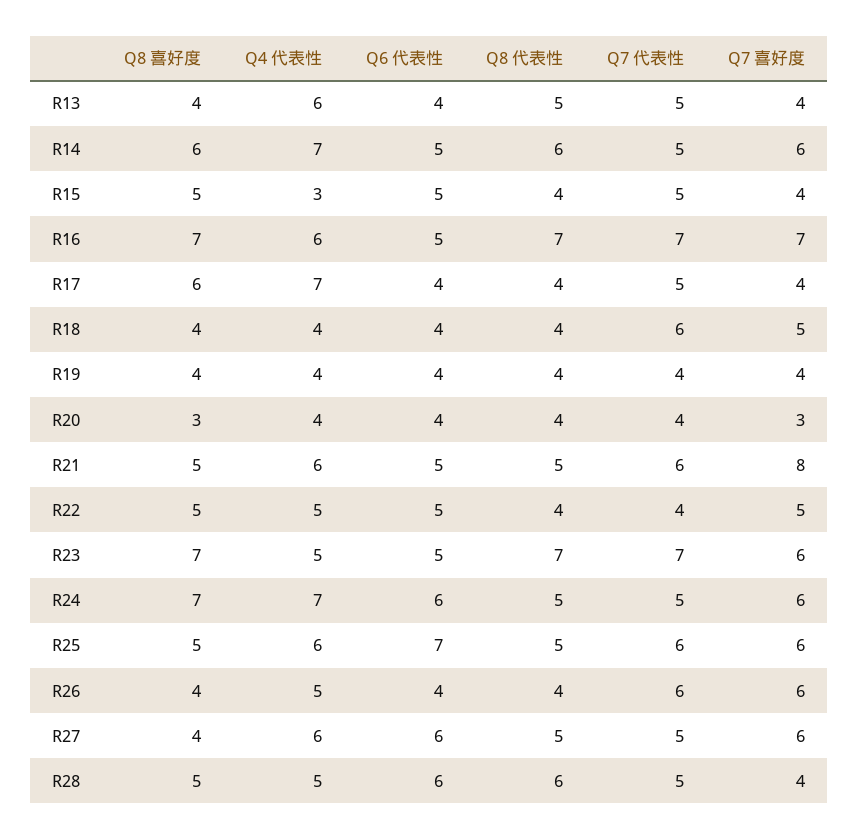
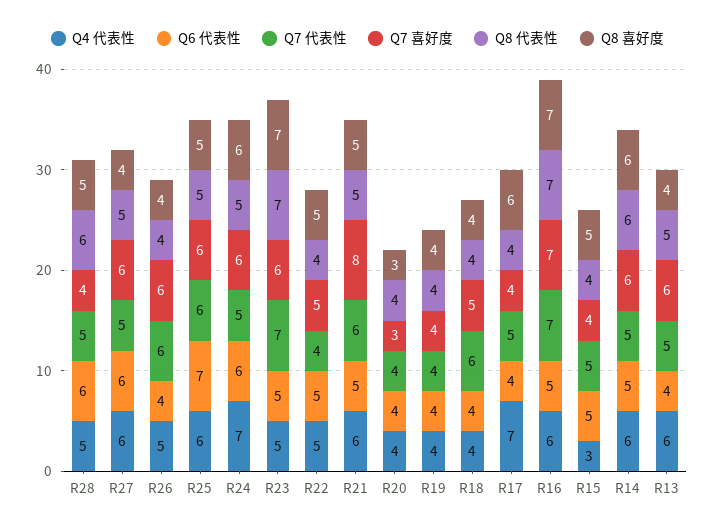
Q7 喜好度, R13: 4 -> 6
Q4 代表性, R14: 7 -> 6
Q8 喜好度, R24: 7 -> 6

